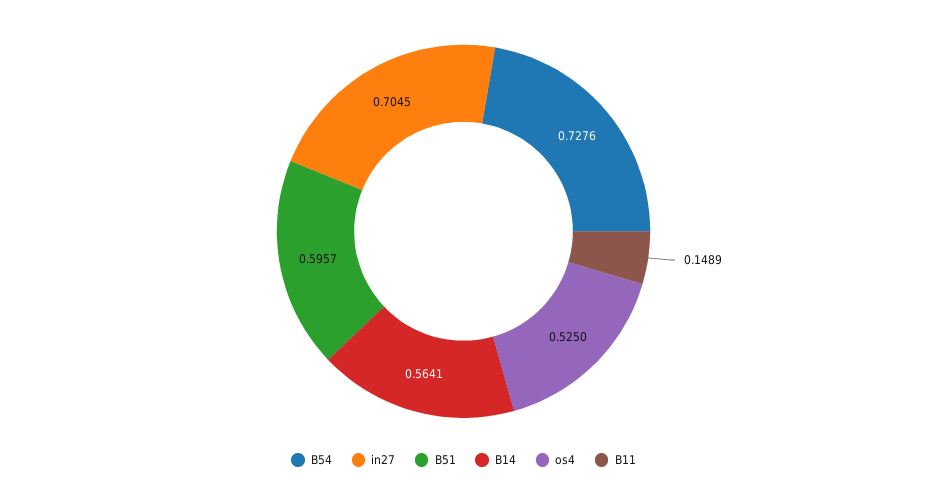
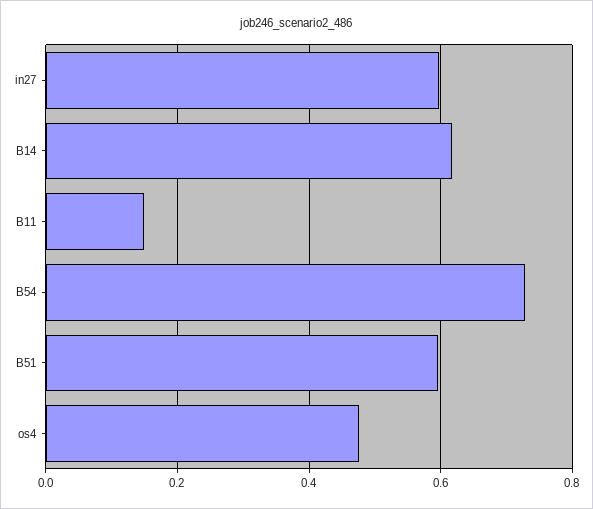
in27: 0.7045 -> 0.6
B14: 0.5641 -> 0.62
os4: 0.525 -> 0.48

